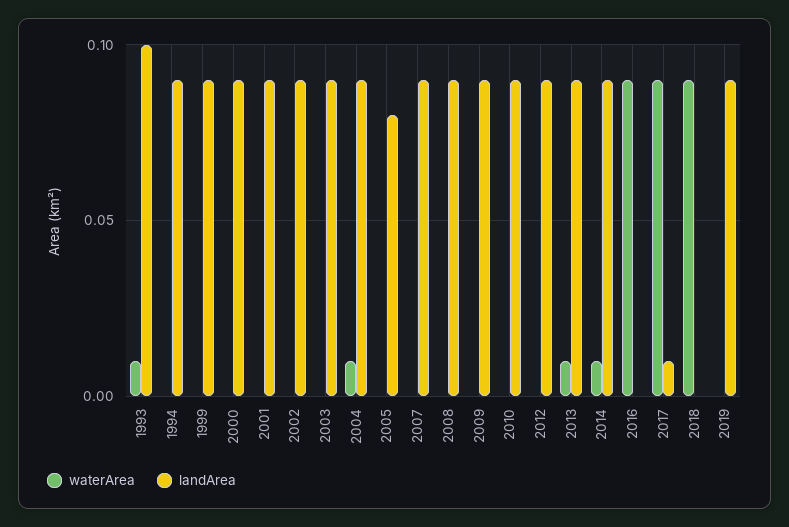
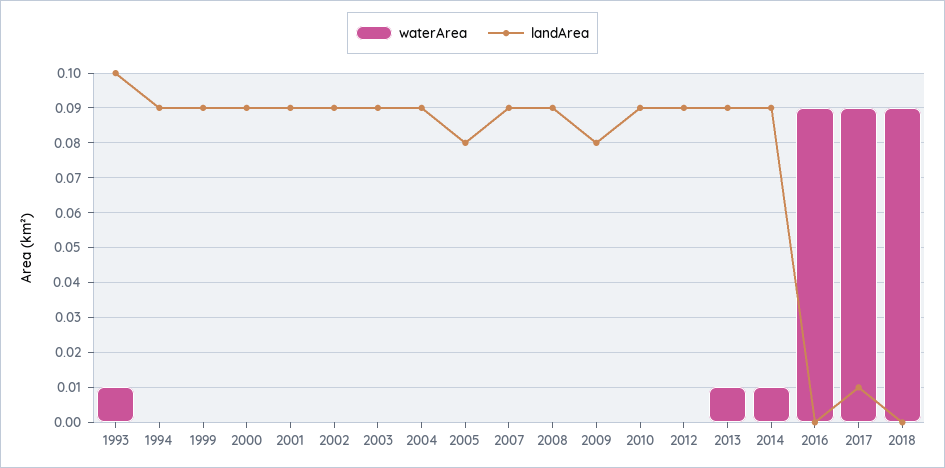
waterArea, 2004: 0.01 -> 0
landArea, 2009: 0.09 -> 0.08
waterArea, 2019: 0 -> none
landArea, 2019: 0.09 -> none

